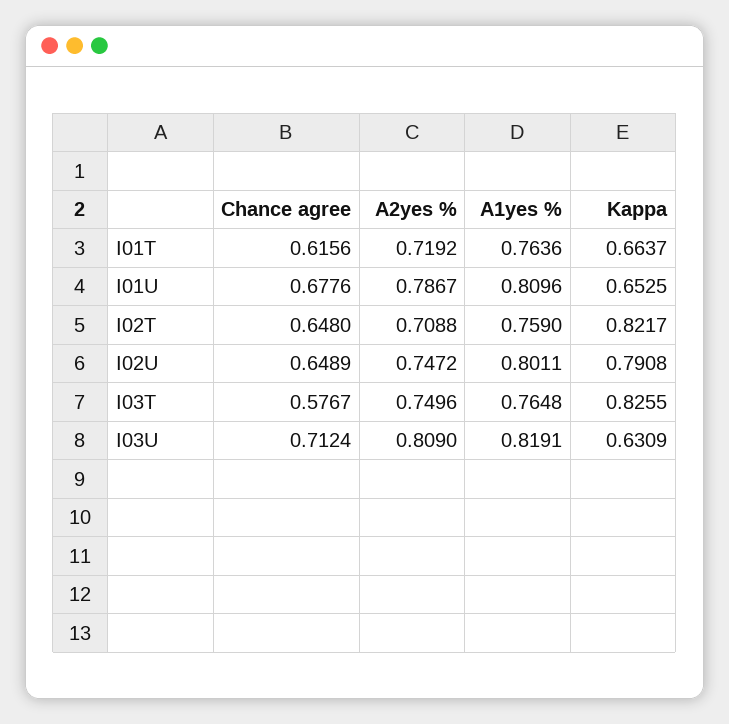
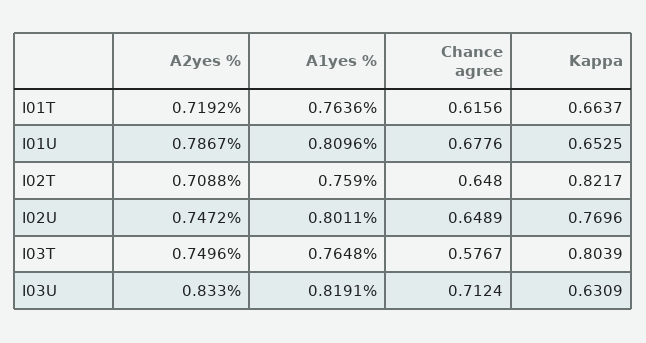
Kappa, I02U: 0.7908 -> 0.7696
Kappa, I03T: 0.8255 -> 0.8039
A2yes %, I03U: 0.809 -> 0.833

